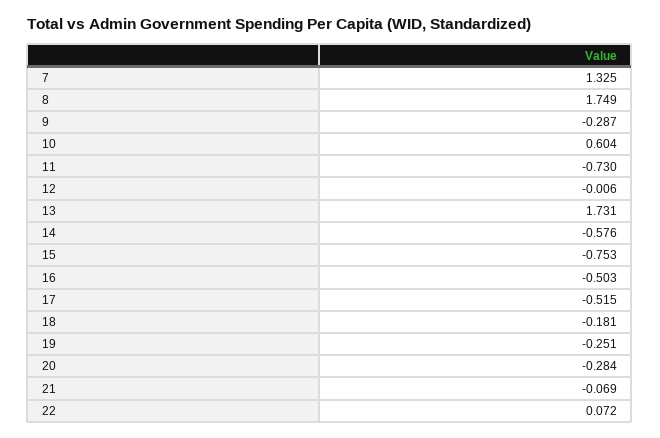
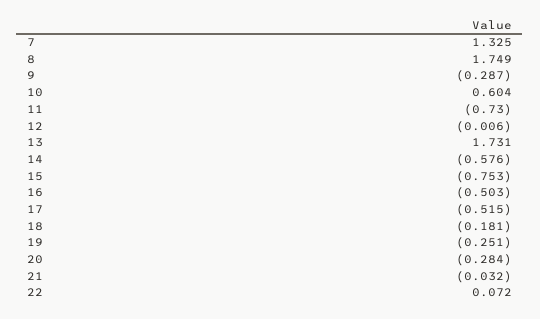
21: -0.069 -> -0.032

